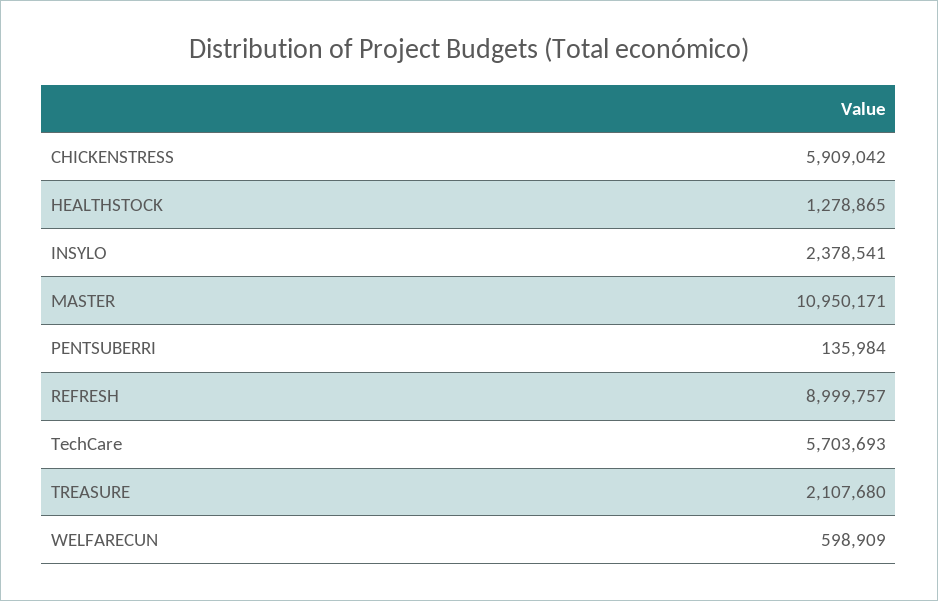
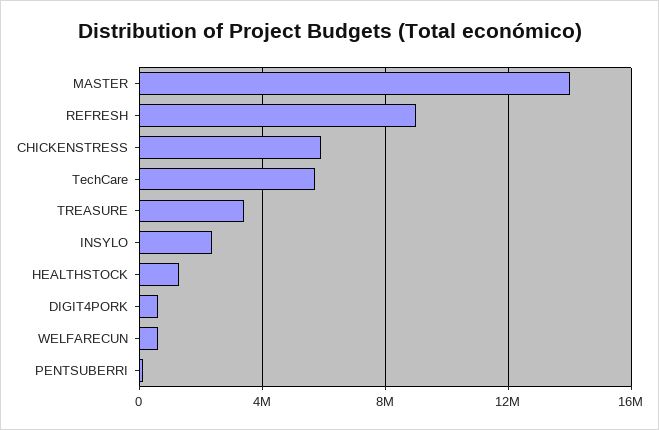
MASTER: 10950171 -> 14000000
TREASURE: 2107680 -> 3500000
DIGIT4PORK: none -> 500000

